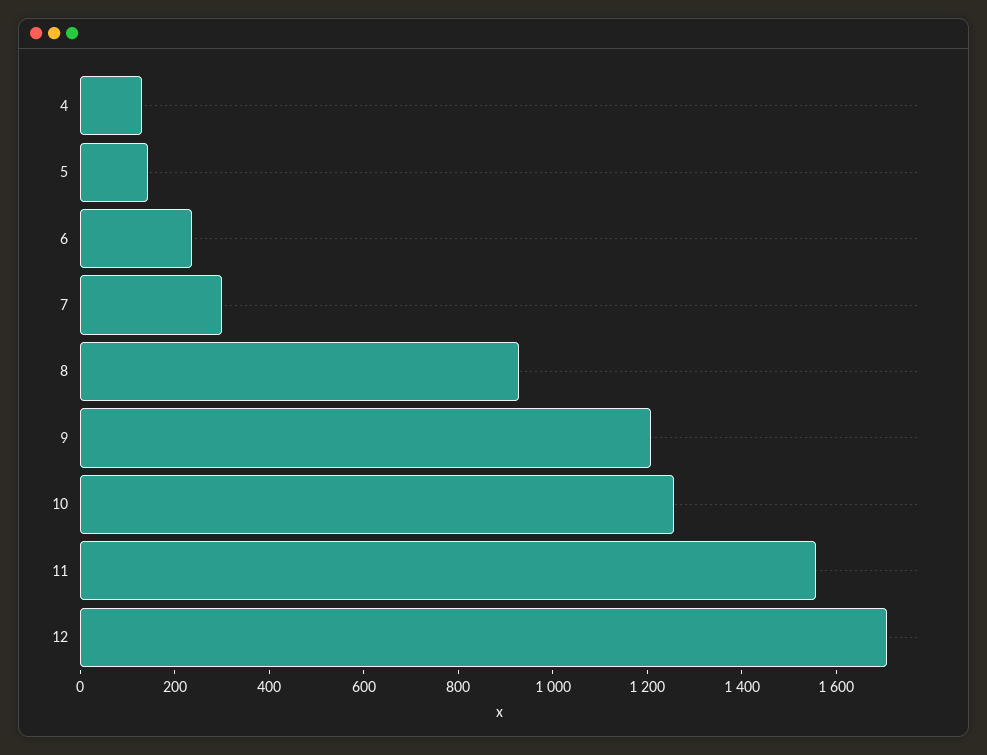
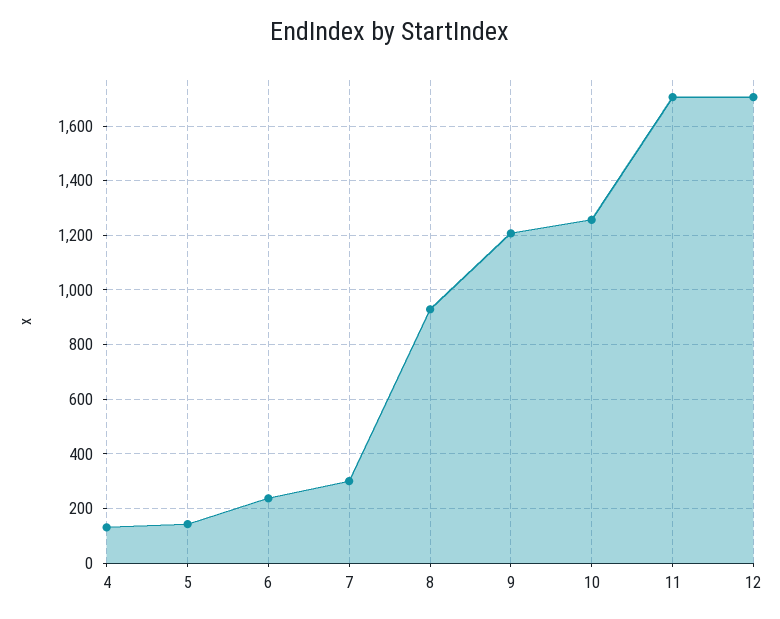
11: 1550 -> 1700

